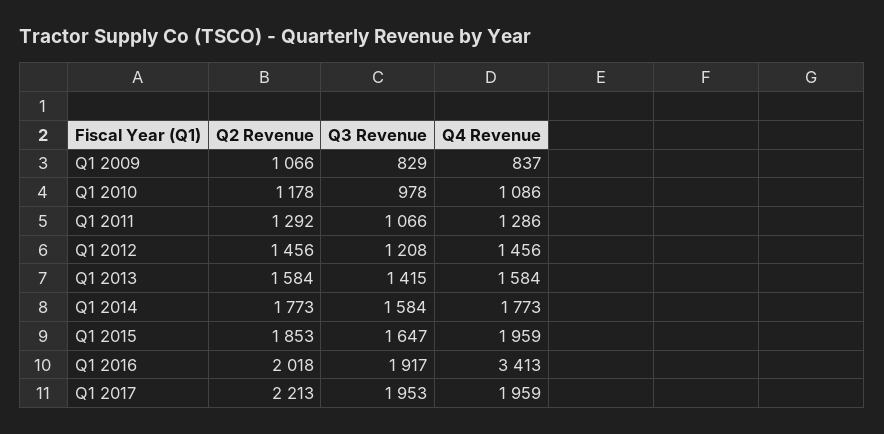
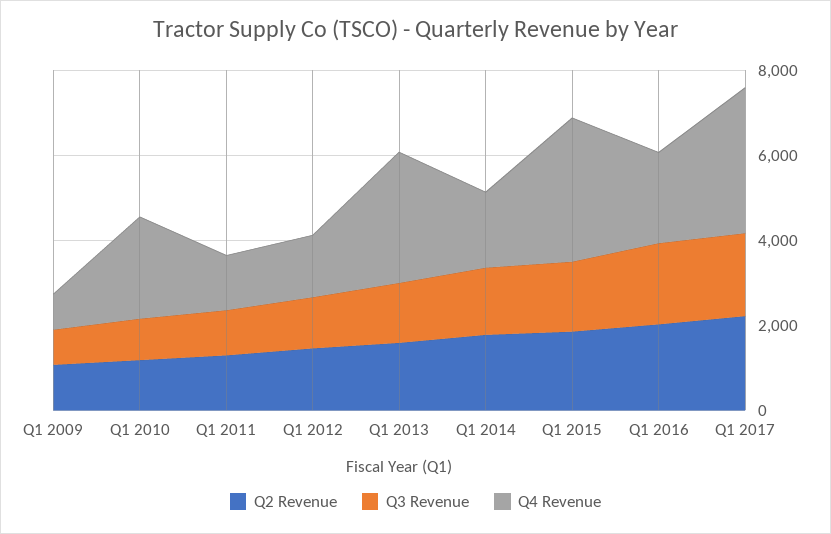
Q4 Revenue, Q1 2010: 1086 -> 2500
Q4 Revenue, Q1 2013: 1584 -> 3000
Q4 Revenue, Q1 2015: 1959 -> 3500
Q4 Revenue, Q1 2016: 3413 -> 2000
Q4 Revenue, Q1 2017: 1959 -> 3500

